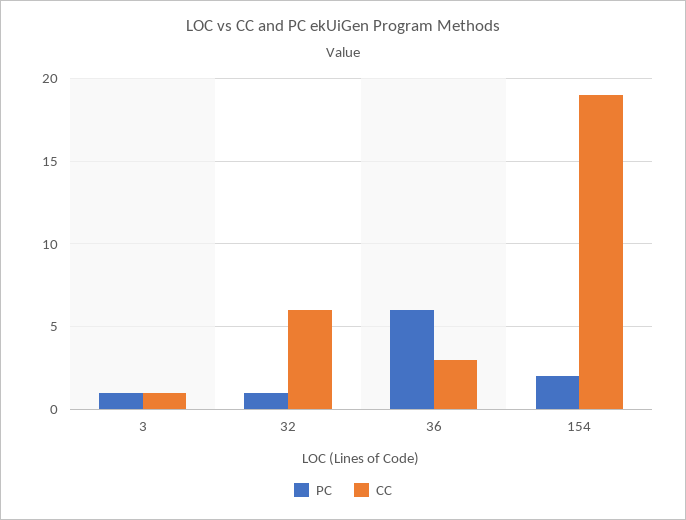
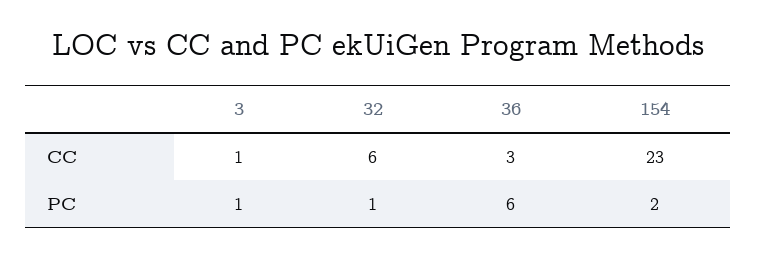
CC, 154: 19 -> 23

